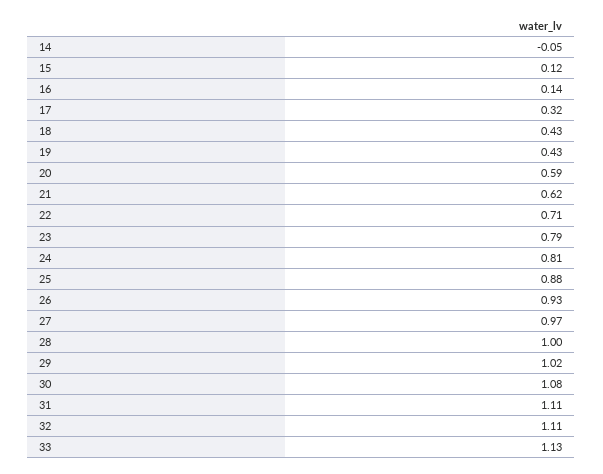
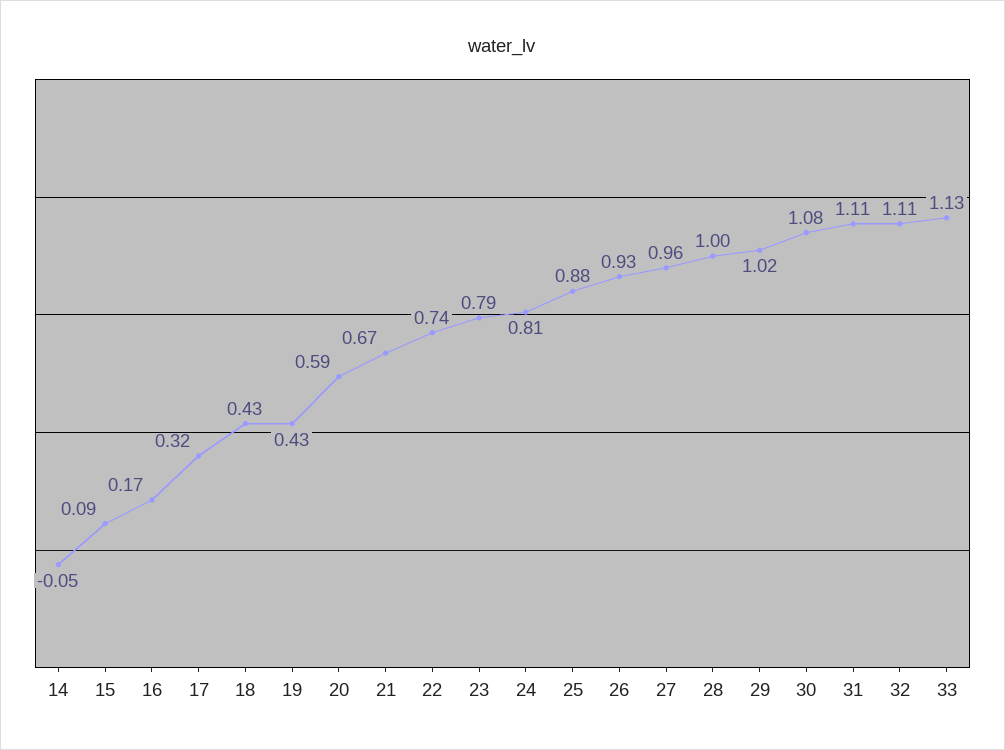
15: 0.12 -> 0.09
16: 0.14 -> 0.17
21: 0.62 -> 0.67
22: 0.71 -> 0.74
27: 0.97 -> 0.96

